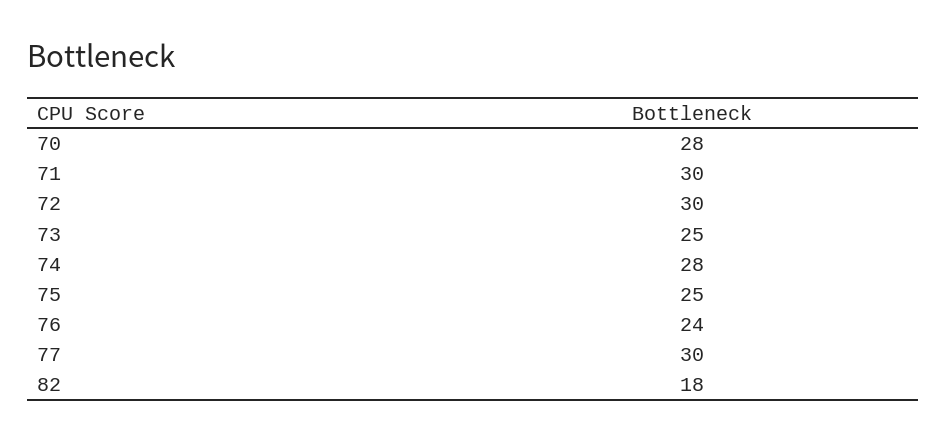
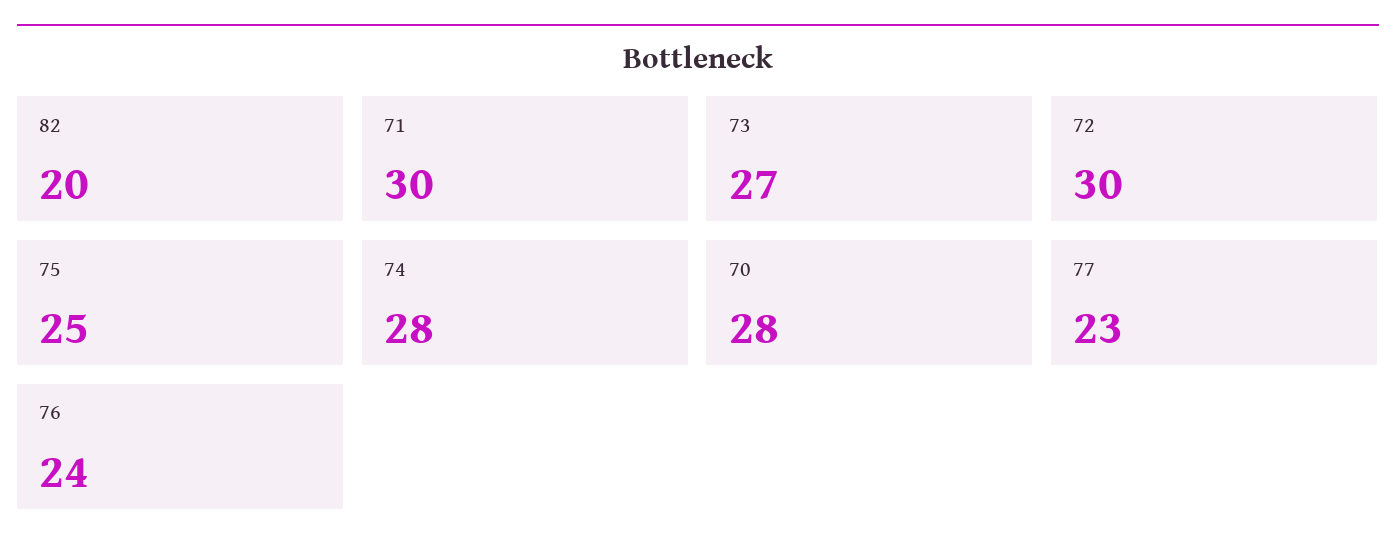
73: 25 -> 27
77: 30 -> 23
82: 18 -> 20

